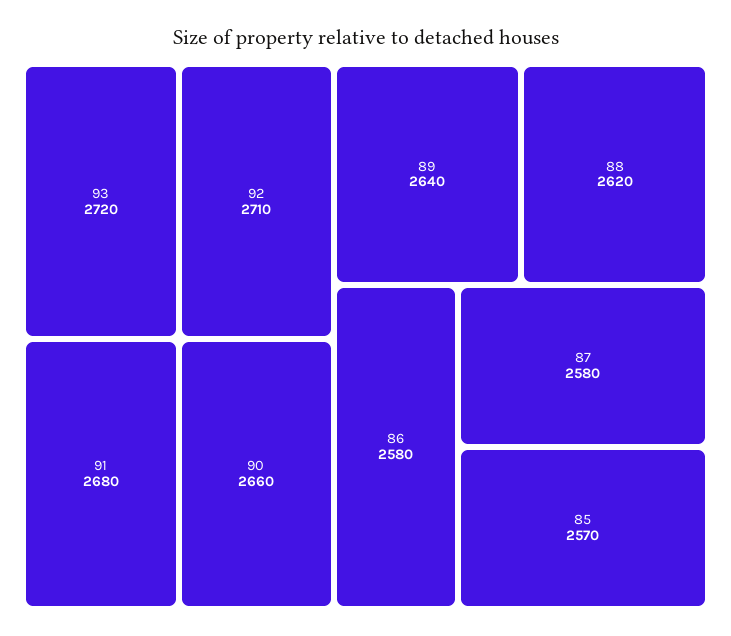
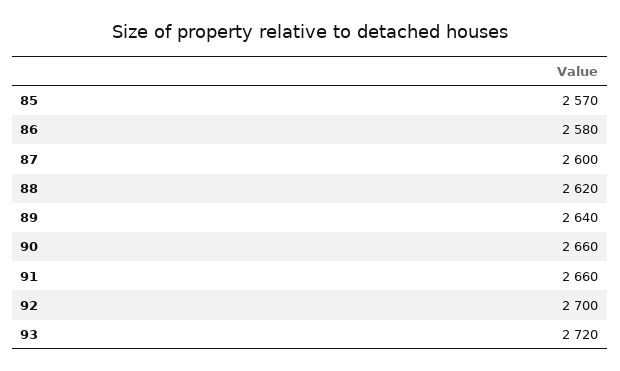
92: 2710 -> 2700
91: 2680 -> 2660
87: 2580 -> 2600

